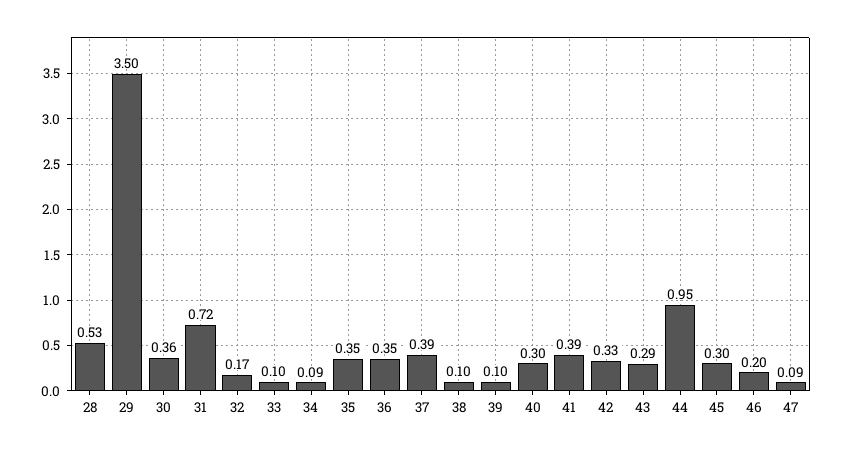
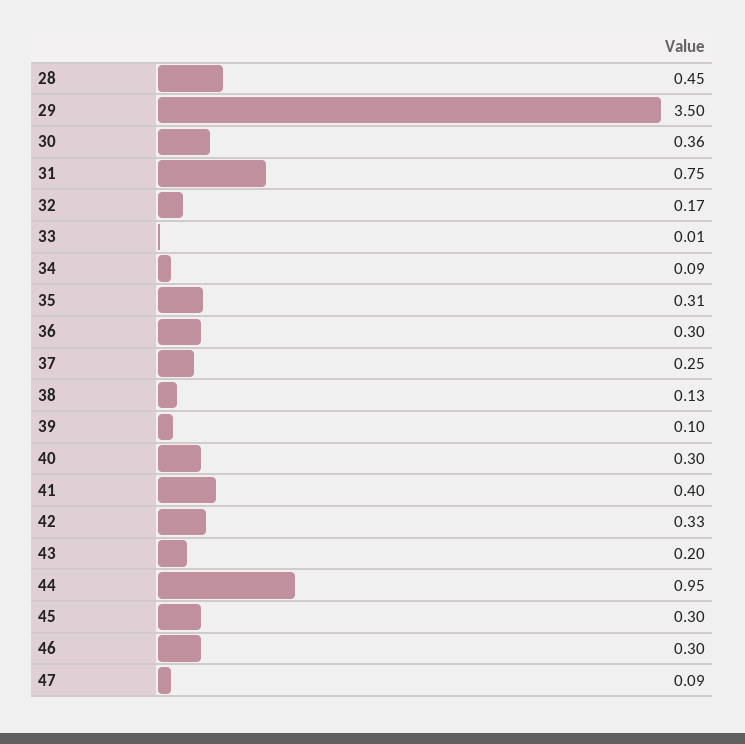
28: 0.53 -> 0.45
31: 0.72 -> 0.75
33: 0.1 -> 0.01
35: 0.35 -> 0.31
36: 0.35 -> 0.3
37: 0.39 -> 0.25
38: 0.1 -> 0.13
41: 0.39 -> 0.4
43: 0.29 -> 0.2
46: 0.2 -> 0.3

